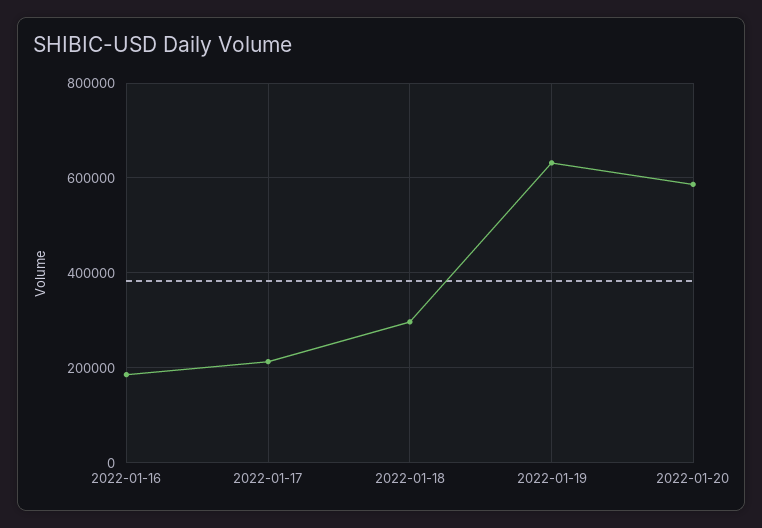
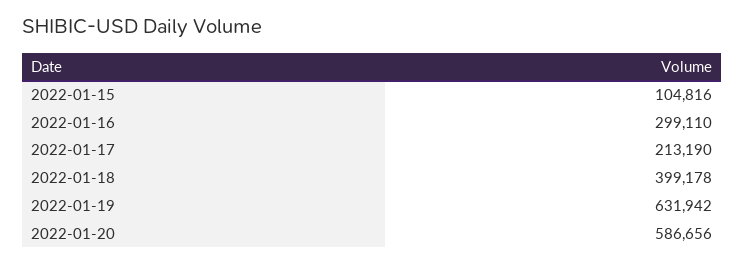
2022-01-16: 180000 -> 299110
2022-01-18: 300000 -> 399178
2022-01-15: none -> 104816

